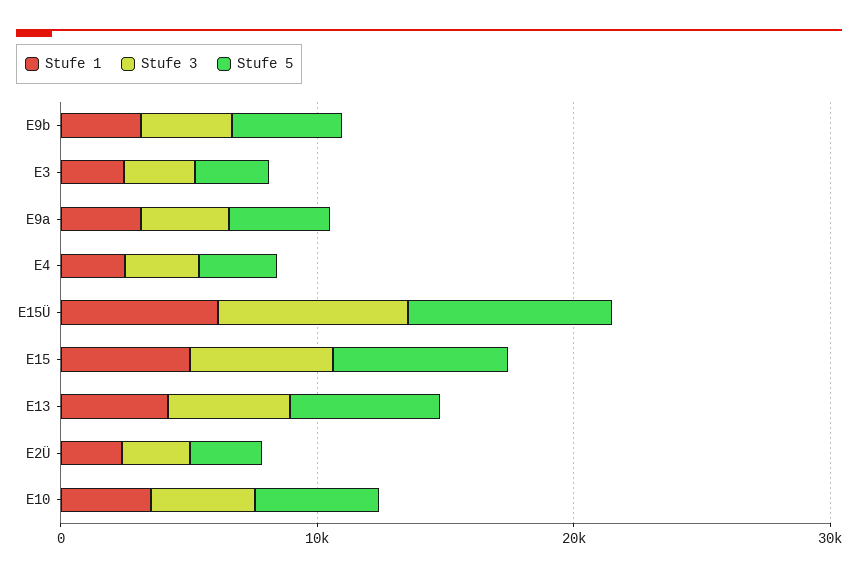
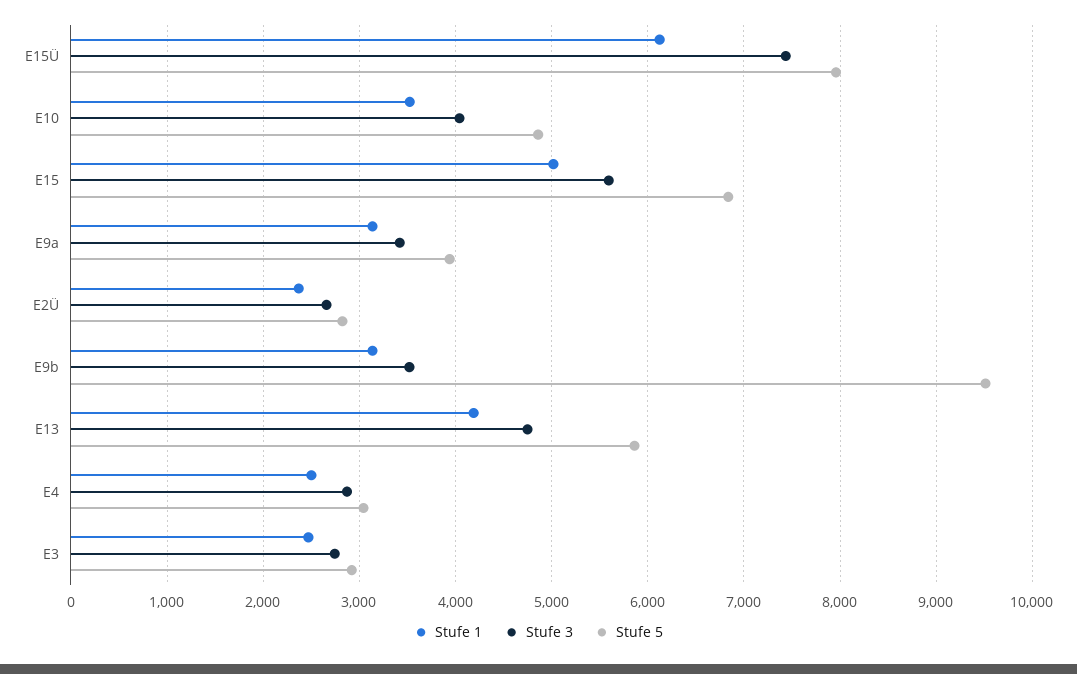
Stufe 5, E9b: 4000 -> 9500

